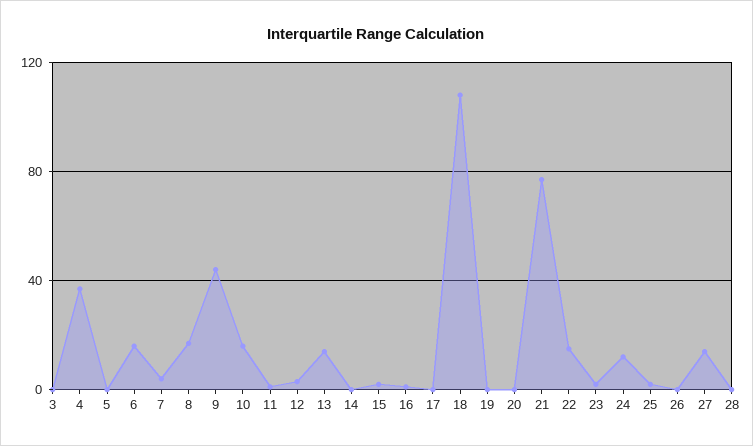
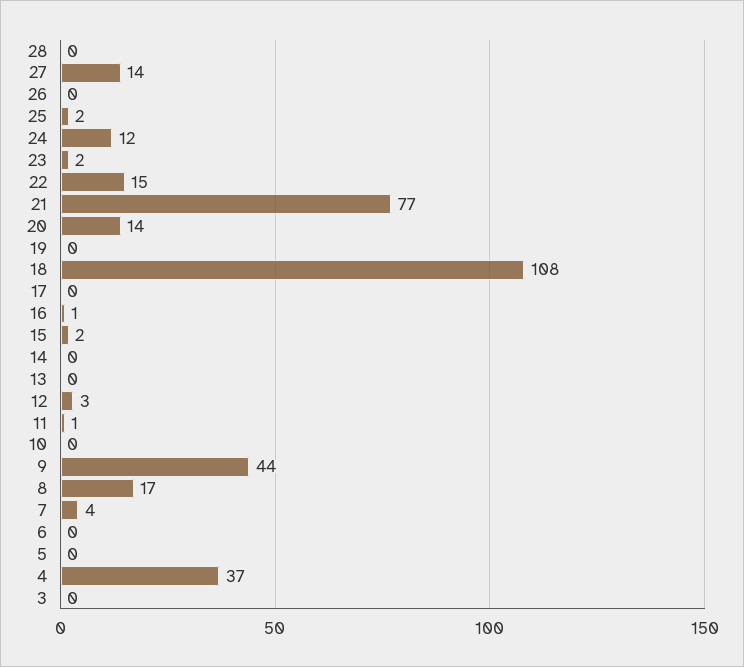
6: 15 -> 0
10: 15 -> 0
13: 15 -> 0
20: 0 -> 14

